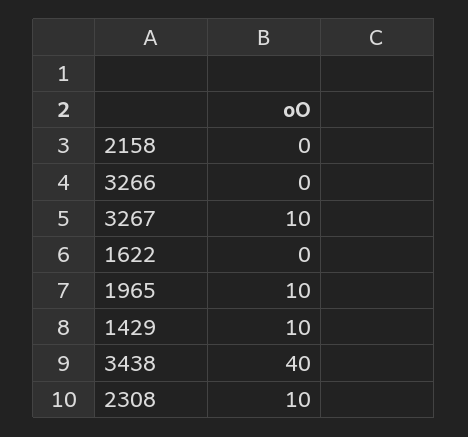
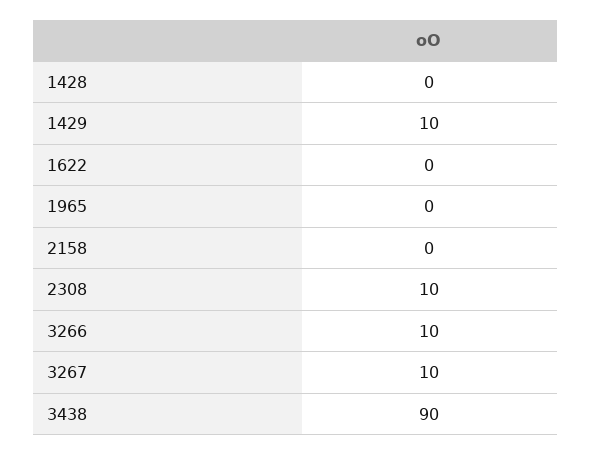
3266: 0 -> 10
1965: 10 -> 0
3438: 40 -> 90
1428: none -> 0

